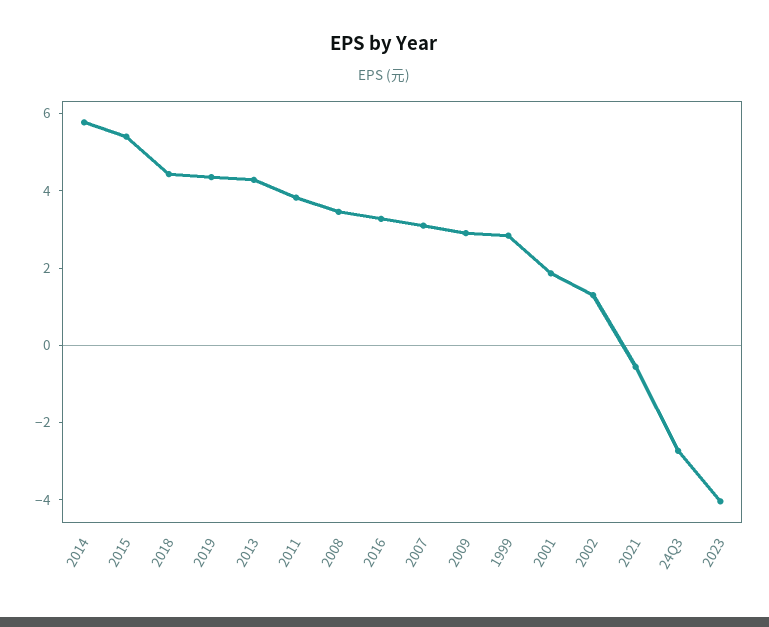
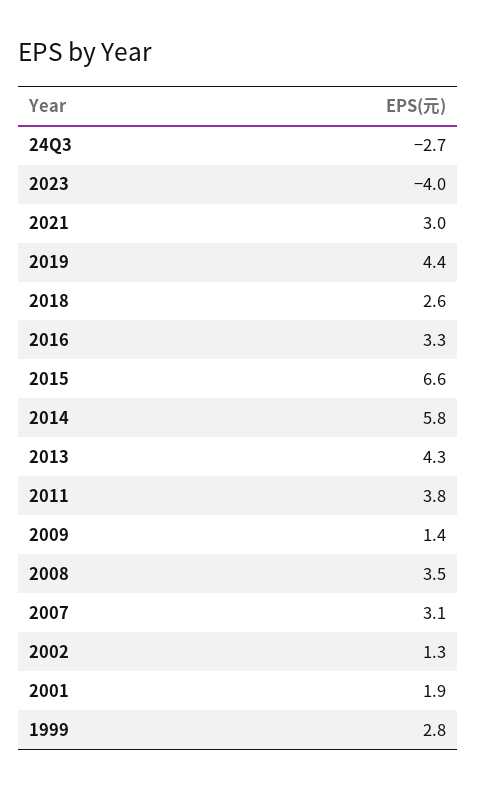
2015: 5.5 -> 6.6
2018: 4.5 -> 2.6
2009: 3 -> 1.4
2021: -0.5 -> 3

